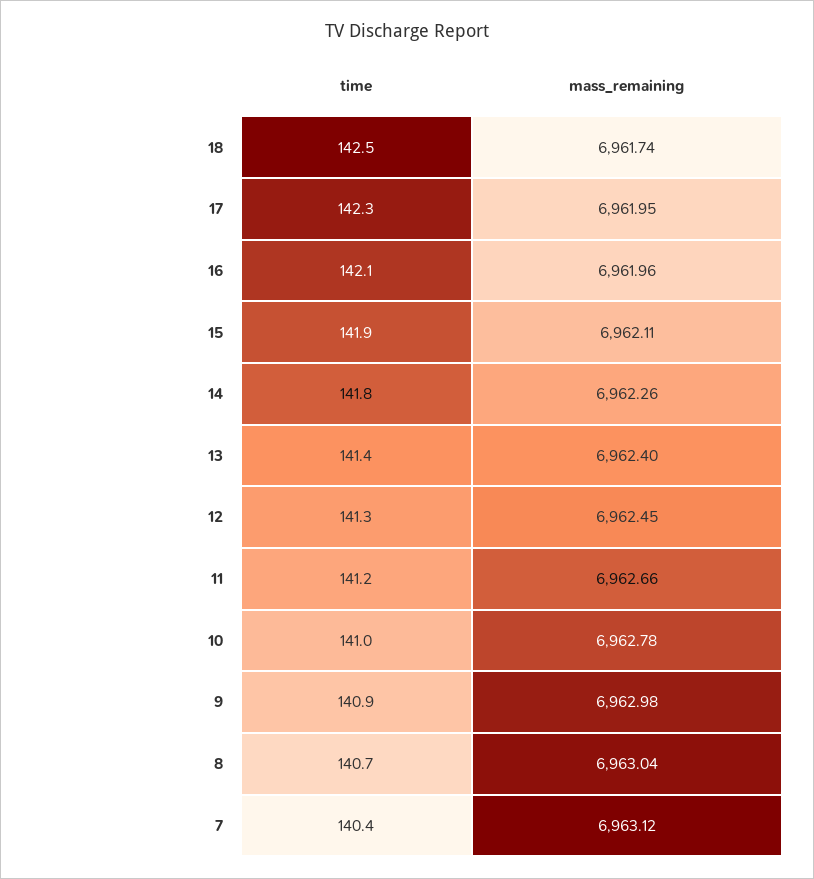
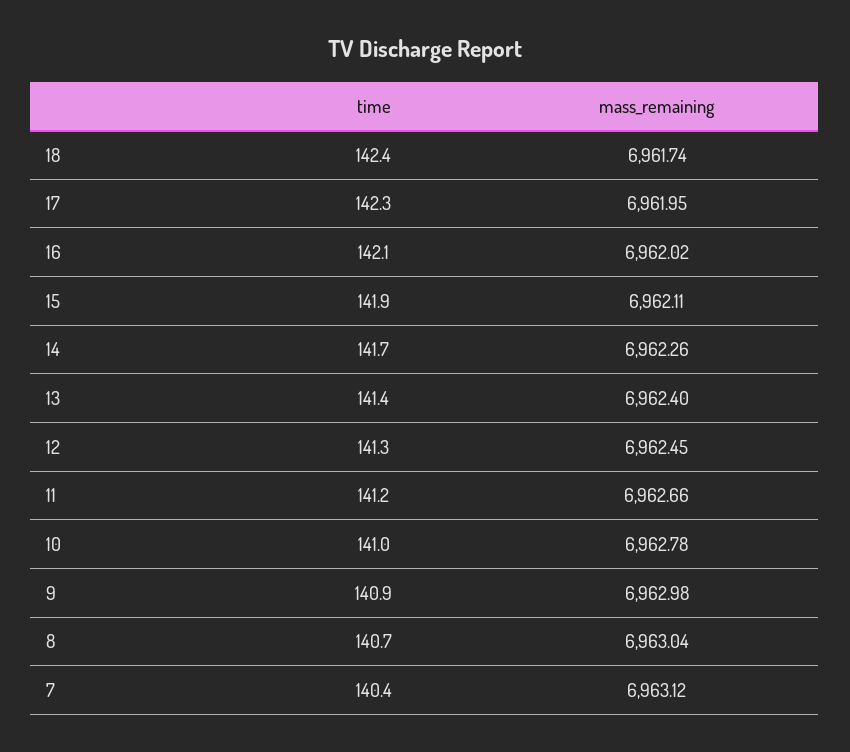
time, 18: 142.5 -> 142.4
mass_remaining, 16: 6961.96 -> 6962.02
time, 14: 141.8 -> 141.7

